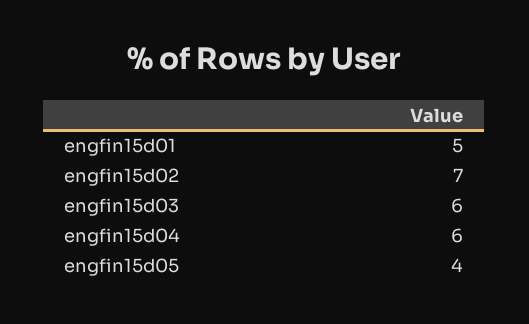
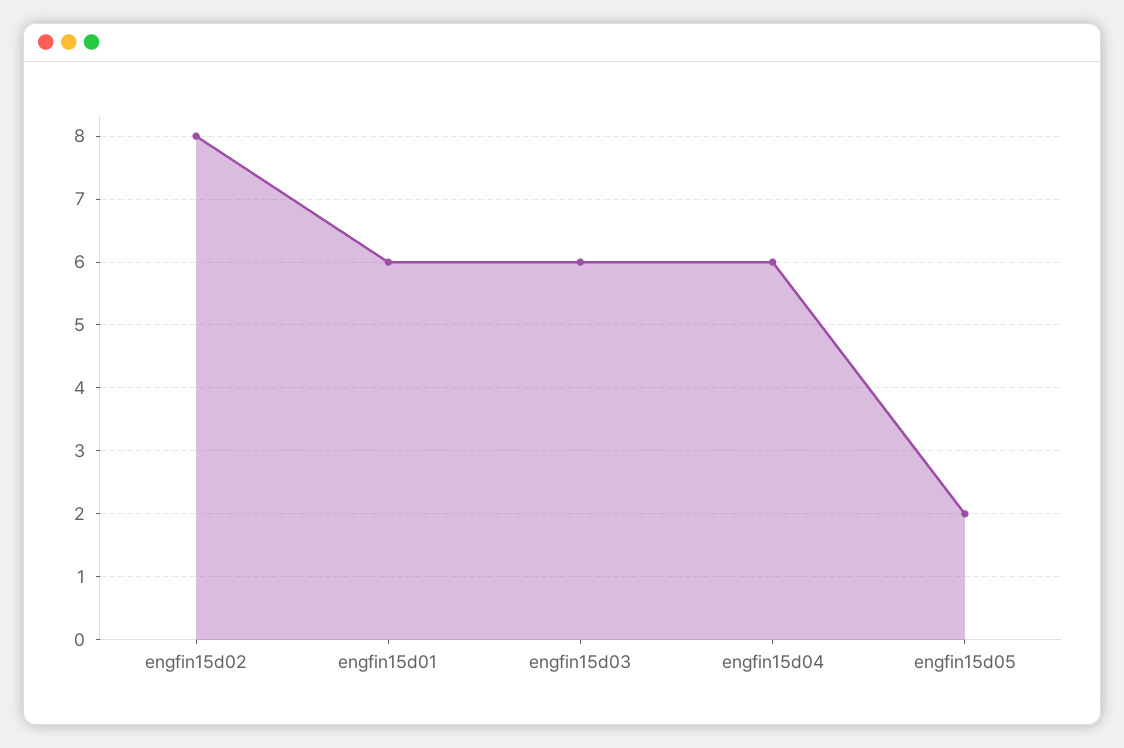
engfin15d01: 5 -> 6
engfin15d02: 7 -> 8
engfin15d05: 4 -> 2

